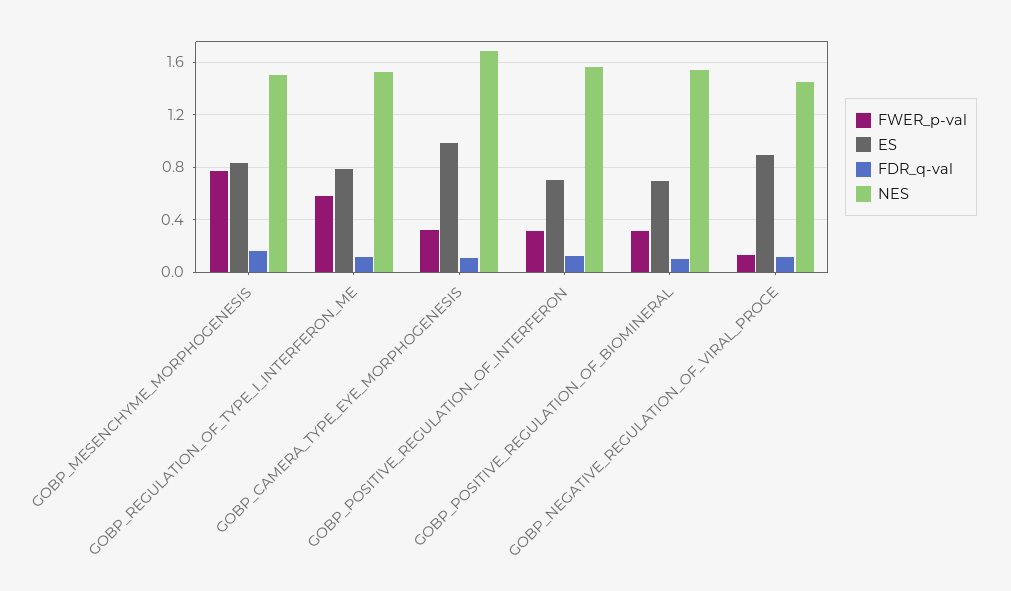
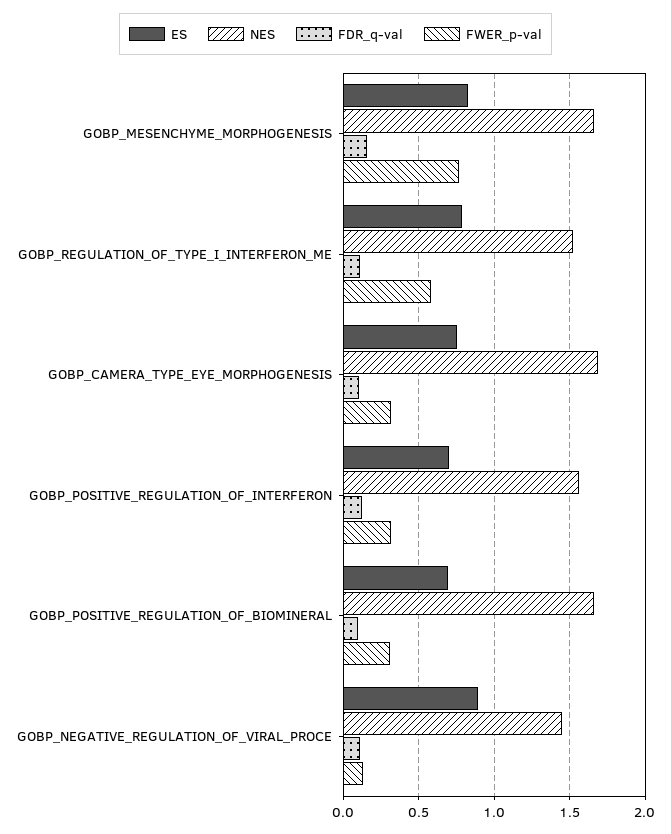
NES, GOBP_MESENCHYME_MORPHOGENESIS: 1.5 -> 1.65
ES, GOBP_CAMERA_TYPE_EYE_MORPHOGENESIS: 1 -> 0.75
NES, GOBP_POSITIVE_REGULATION_OF_BIOMINERAL: 1.55 -> 1.65

